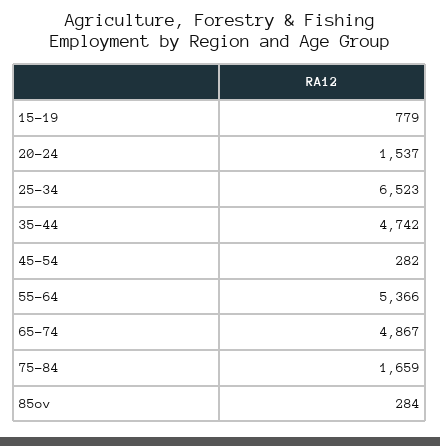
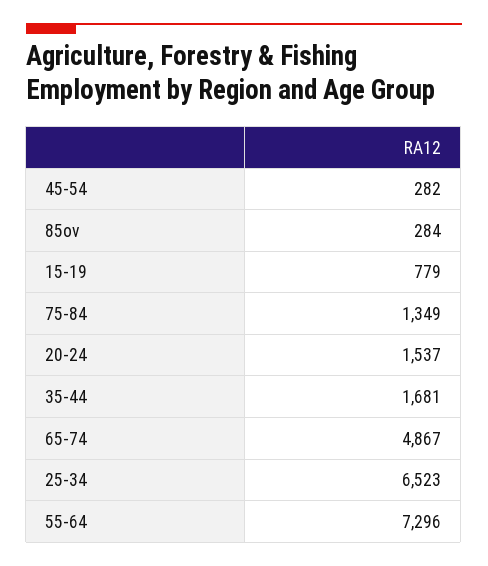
35-44: 4742 -> 1681
55-64: 5366 -> 7296
75-84: 1659 -> 1349

